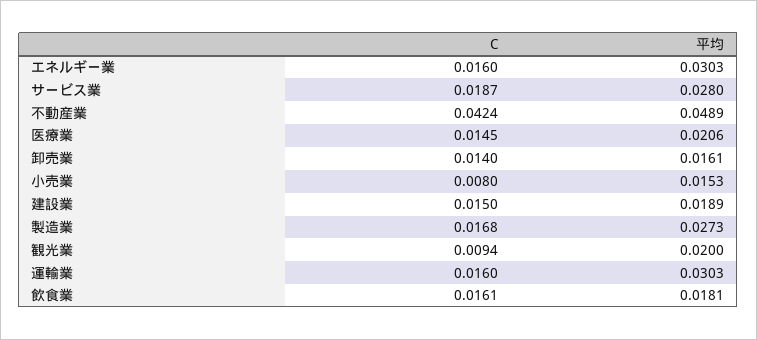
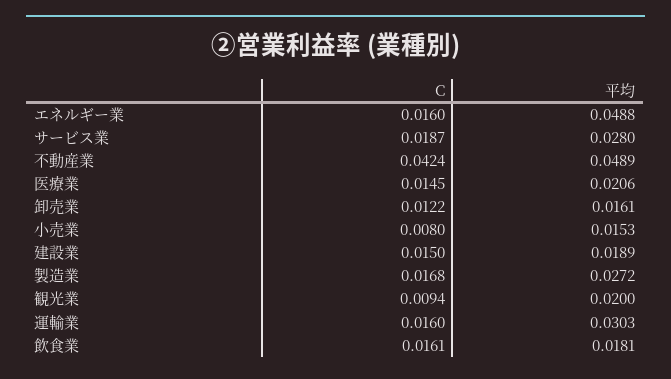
平均, エネルギー業: 0.0303 -> 0.0488
C, 卸売業: 0.014 -> 0.0122
平均, 製造業: 0.0273 -> 0.0272

